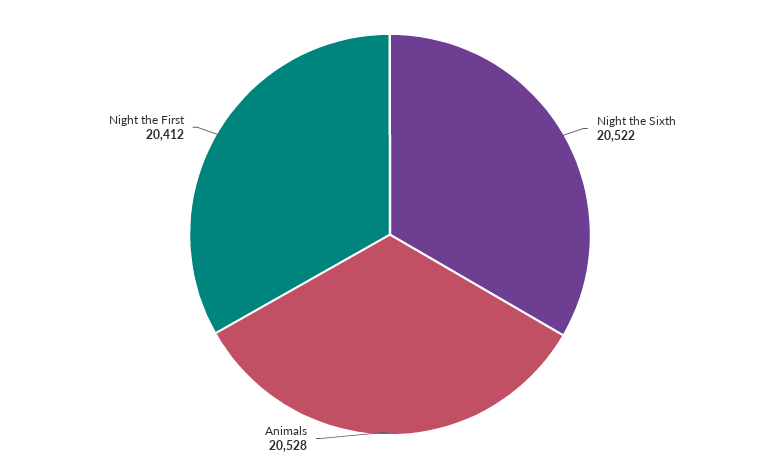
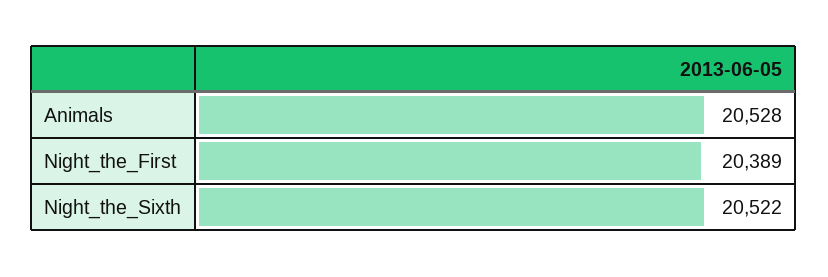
Night the First: 20412 -> 20389

